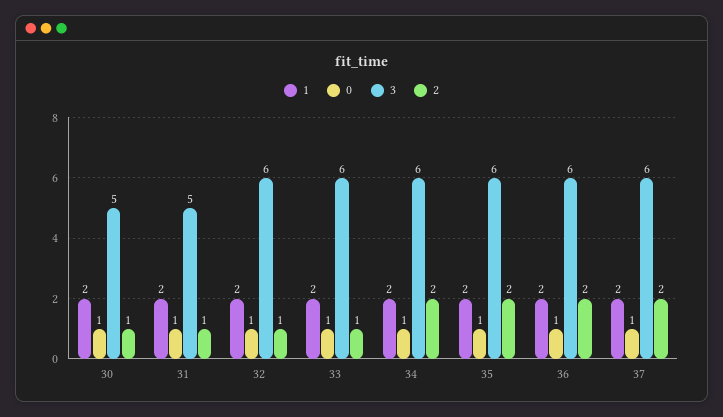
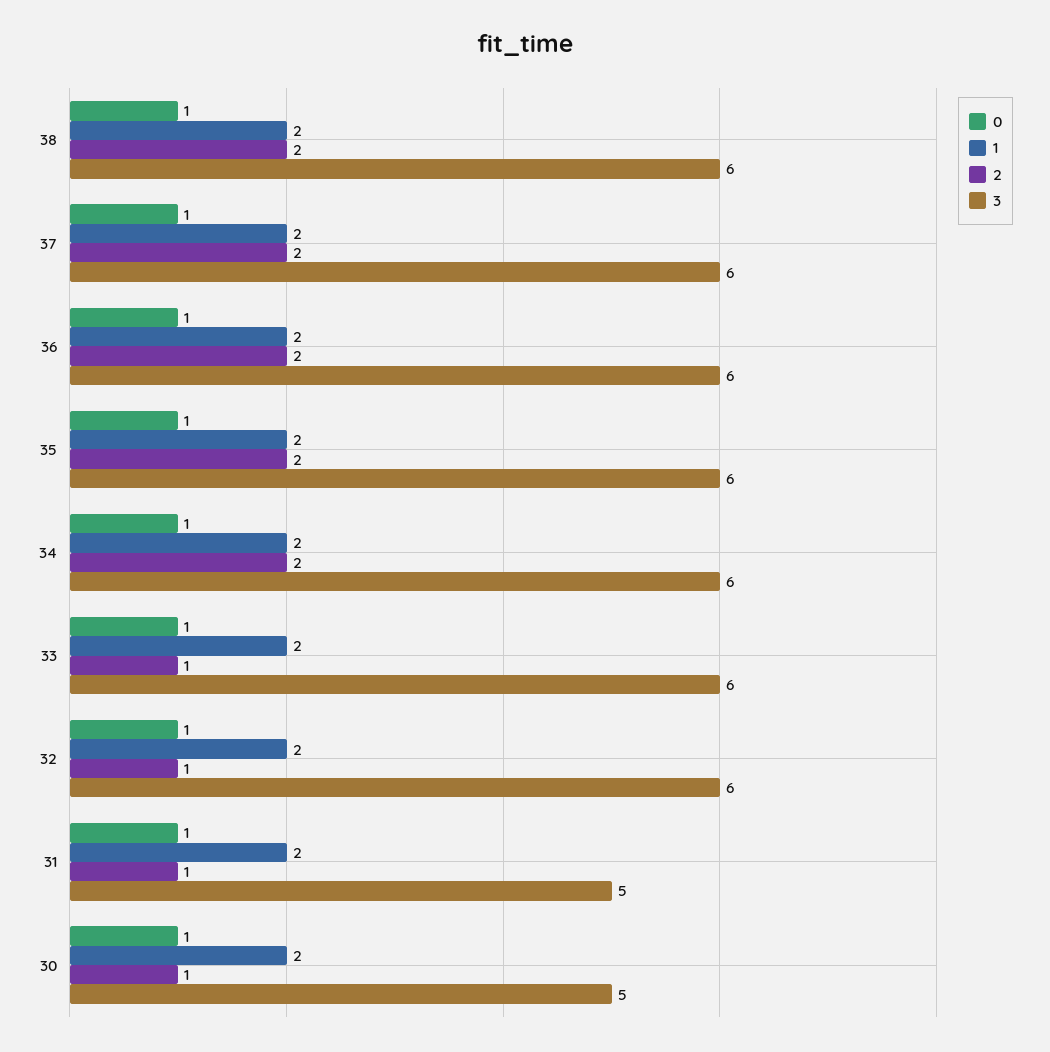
0, 38: none -> 1
1, 38: none -> 2
2, 38: none -> 2
3, 38: none -> 6

